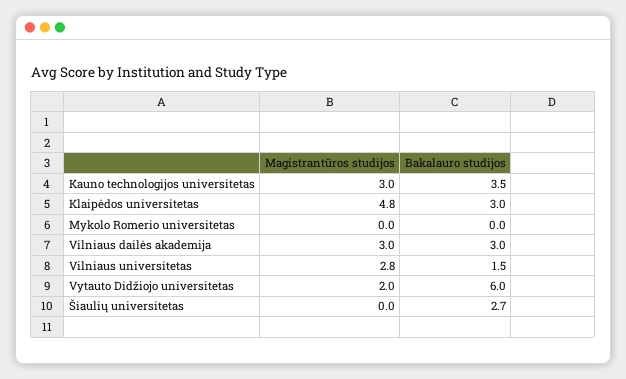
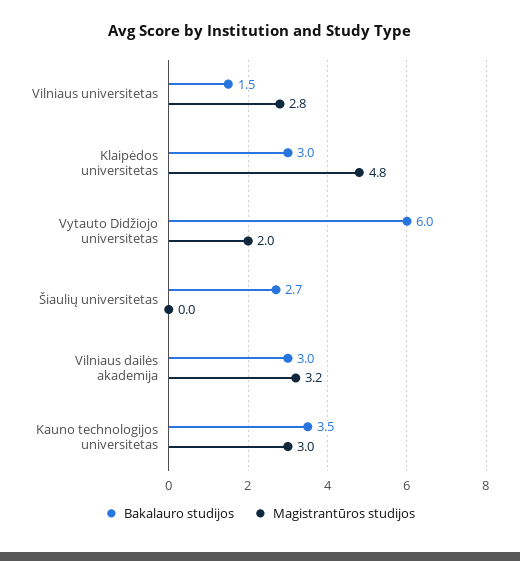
Magistrantūros studijos, Mykolo Romerio universitetas: 0 -> none
Bakalauro studijos, Mykolo Romerio universitetas: 0 -> none
Magistrantūros studijos, Vilniaus dailės akademija: 3 -> 3.2

